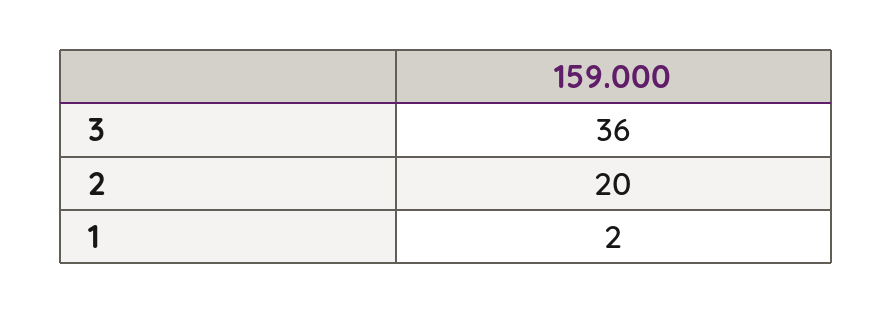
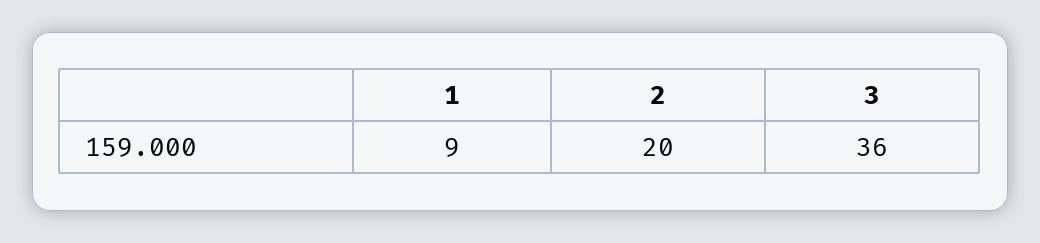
1: 2 -> 9

